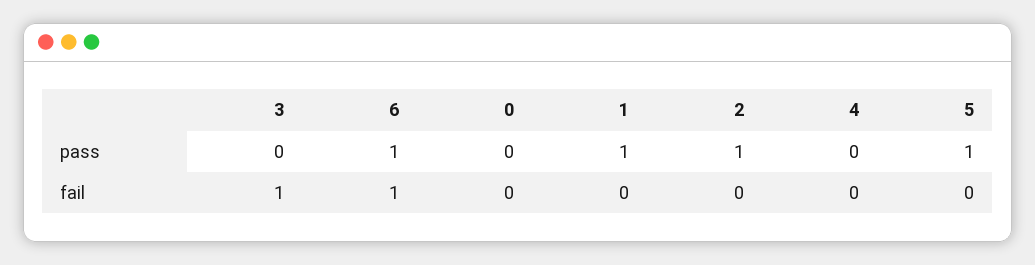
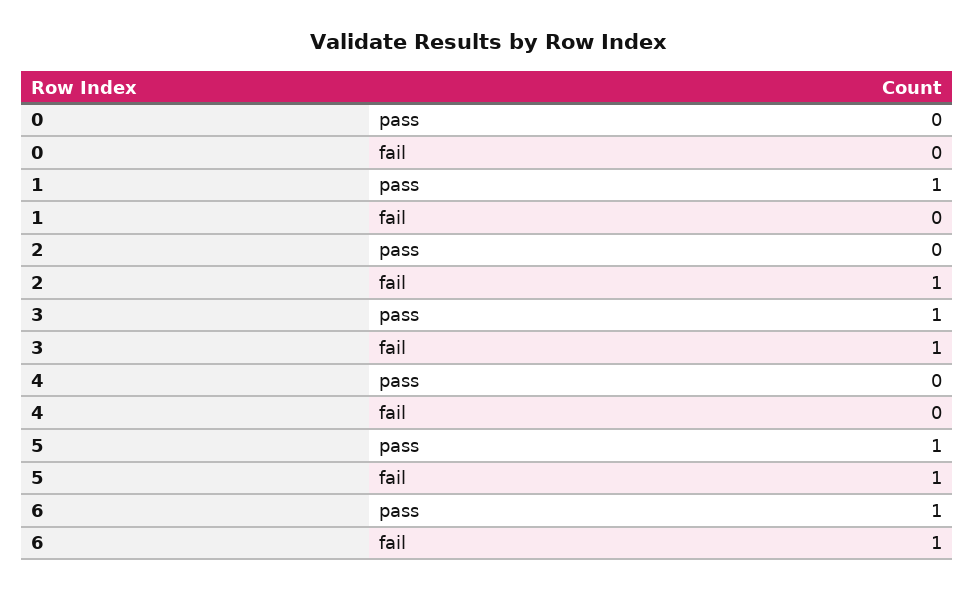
3, pass: 0 -> 1
2, pass: 1 -> 0
2, fail: 0 -> 1
5, fail: 0 -> 1

